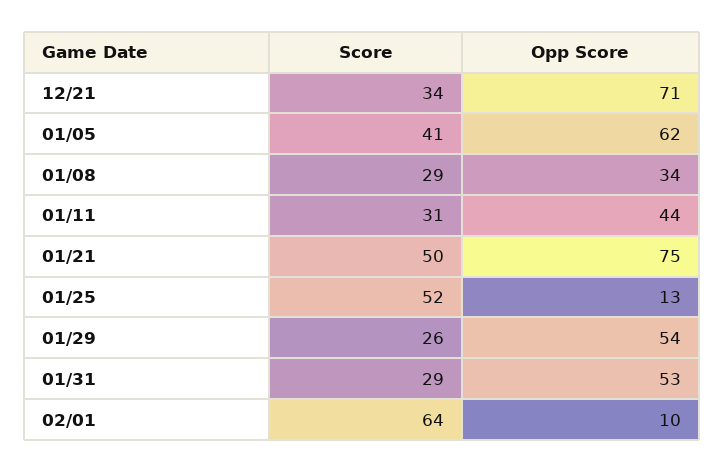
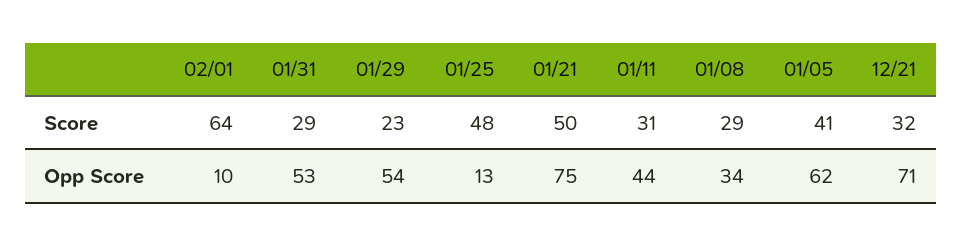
Score, 12/21: 34 -> 32
Score, 01/25: 52 -> 48
Score, 01/29: 26 -> 23

